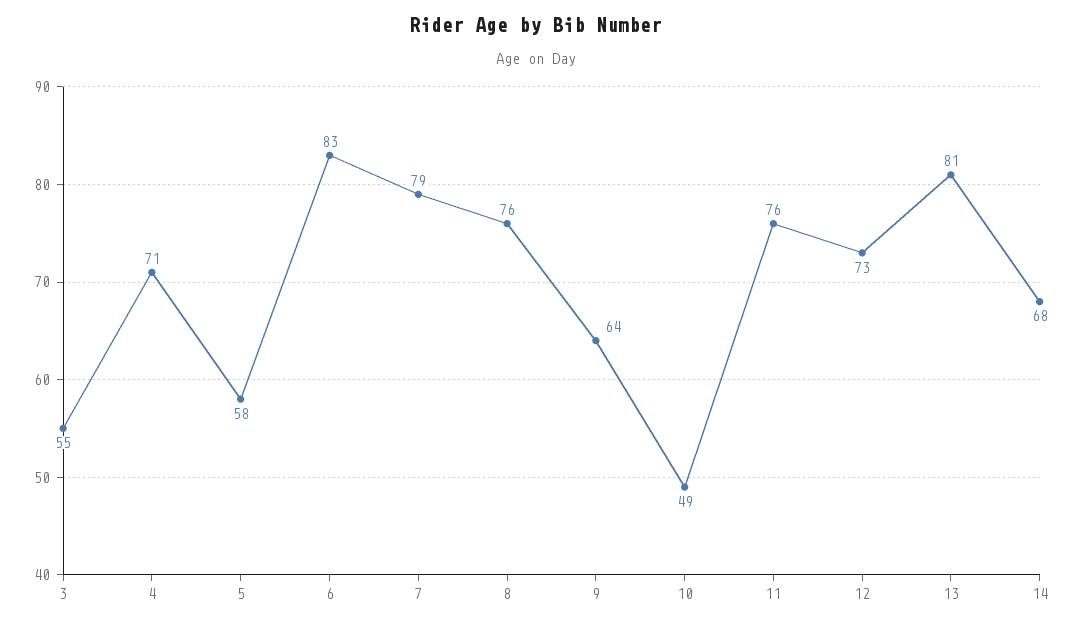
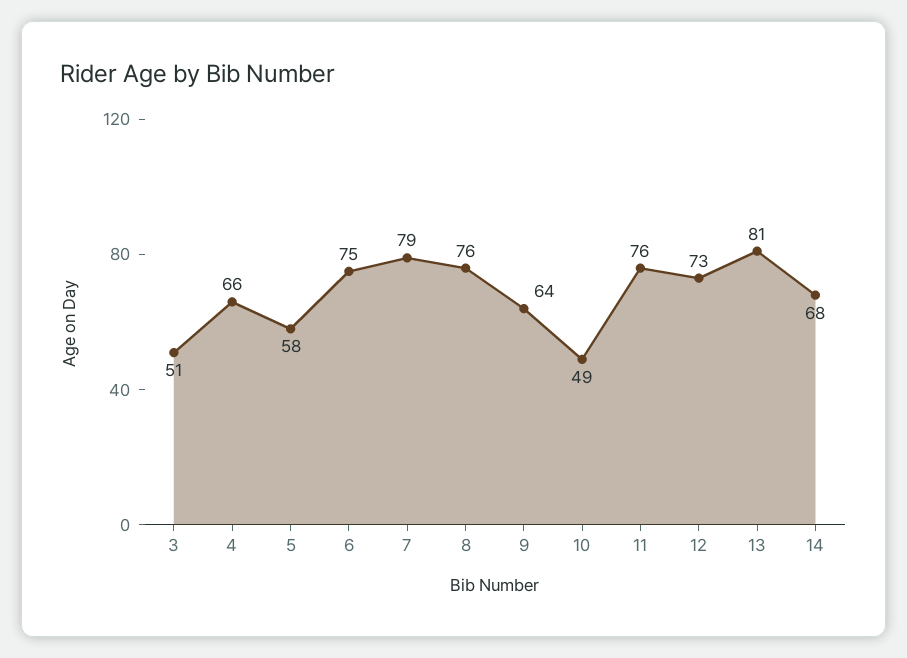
3: 55 -> 51
4: 71 -> 66
6: 83 -> 75

